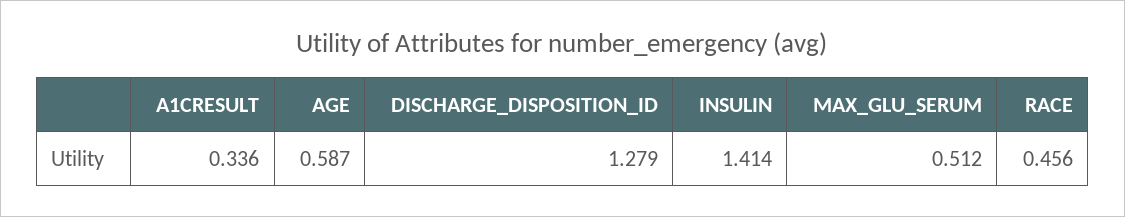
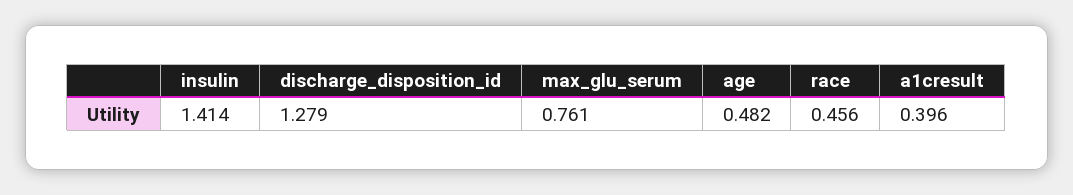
A1CRESULT: 0.336 -> 0.396
AGE: 0.587 -> 0.482
MAX_GLU_SERUM: 0.512 -> 0.761

